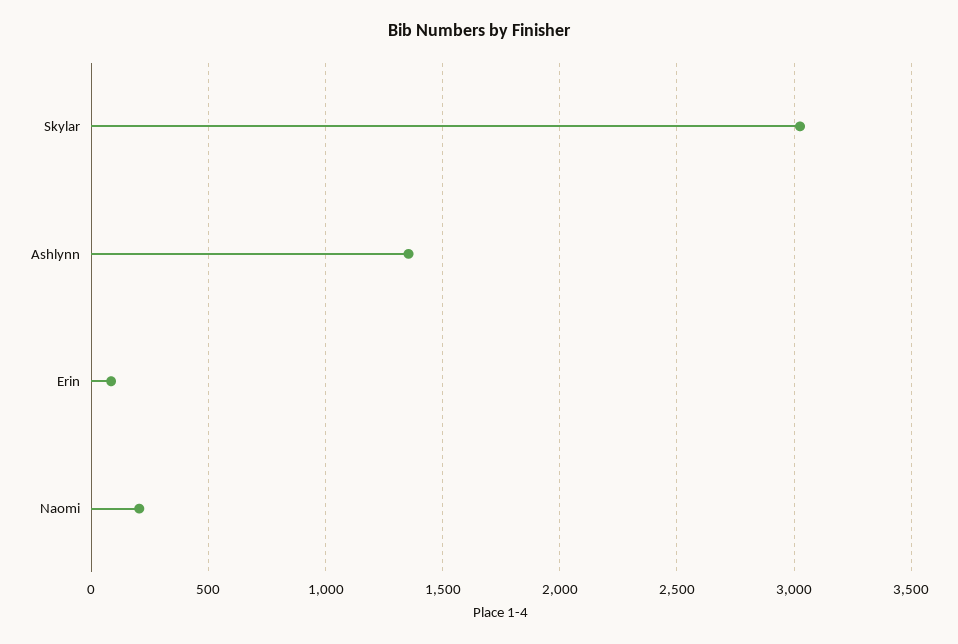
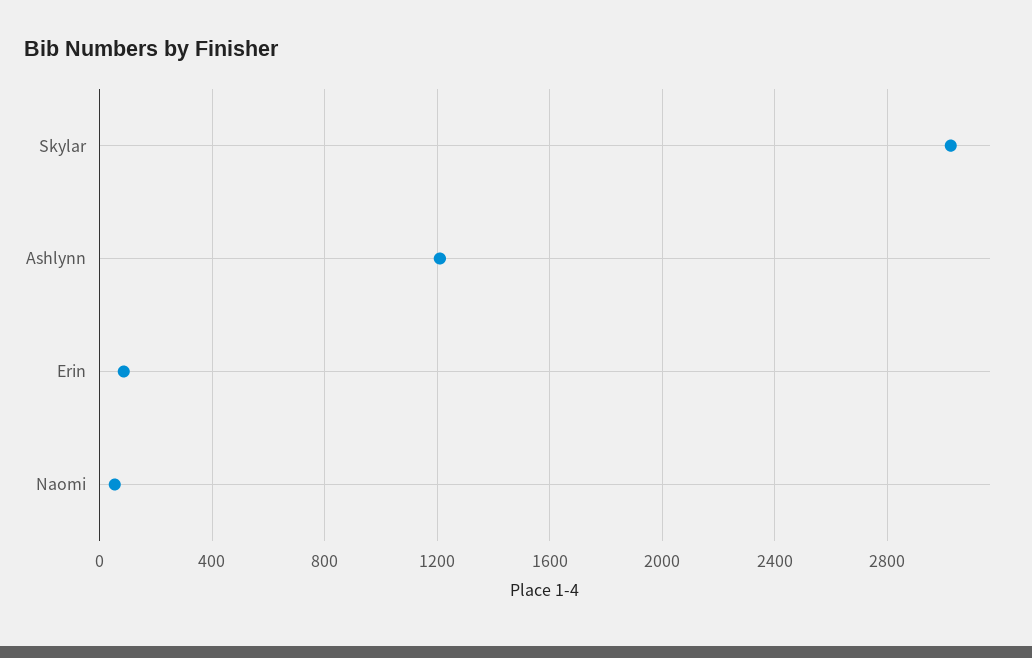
Ashlynn: 1350 -> 1200
Naomi: 200 -> 50

